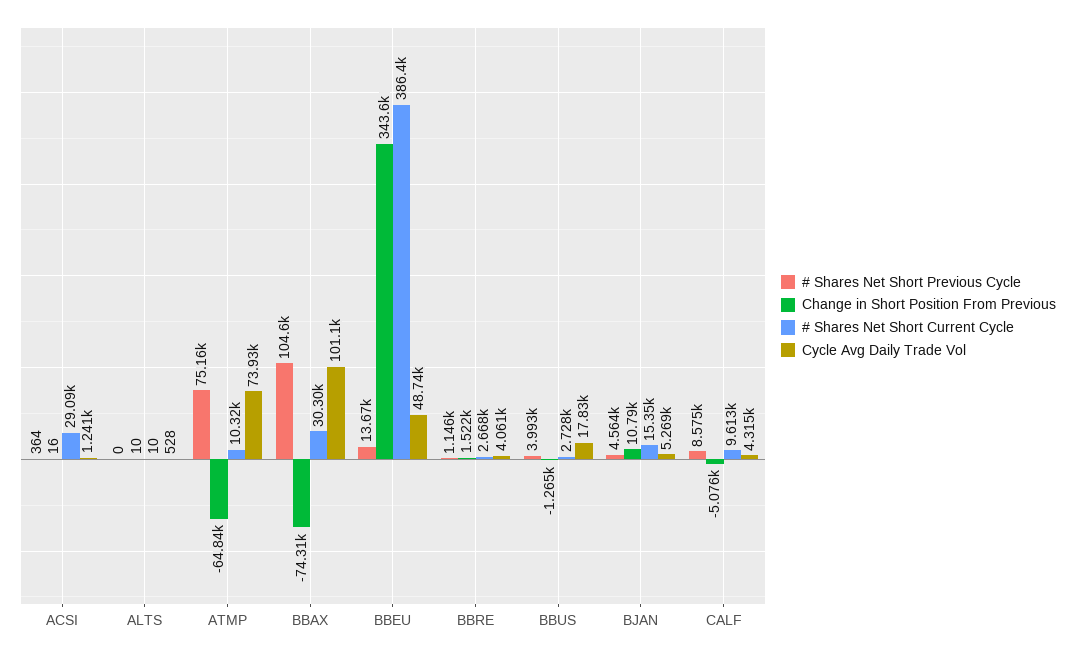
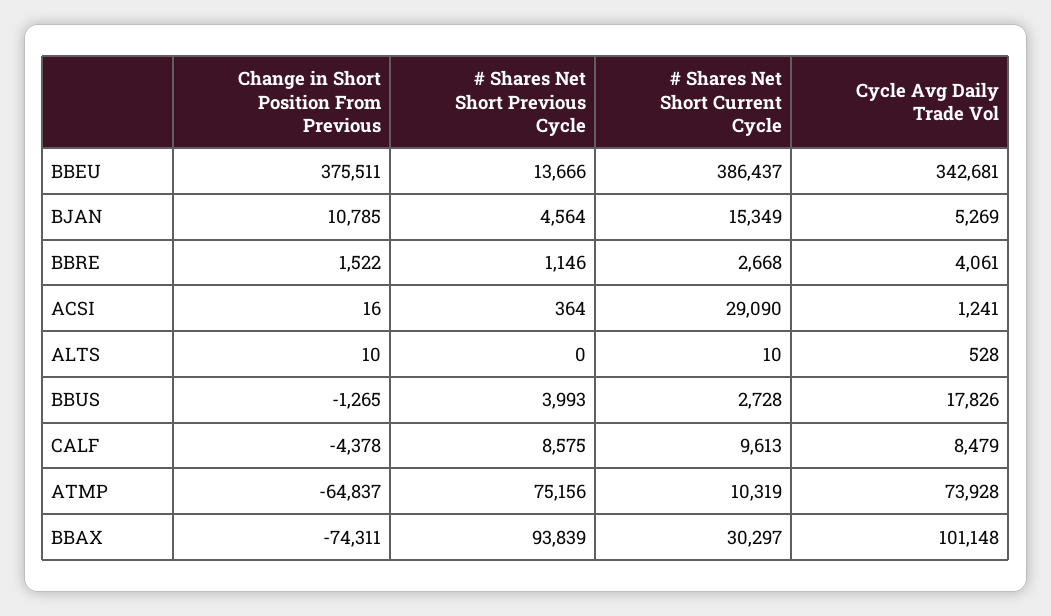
# Shares Net Short Previous Cycle, BBAX: 104600 -> 93839
Change in Short Position From Previous, BBEU: 343600 -> 375511
Cycle Avg Daily Trade Vol, BBEU: 48740 -> 342681
Change in Short Position From Previous, CALF: -5076 -> -4378
Cycle Avg Daily Trade Vol, CALF: 4315 -> 8479

